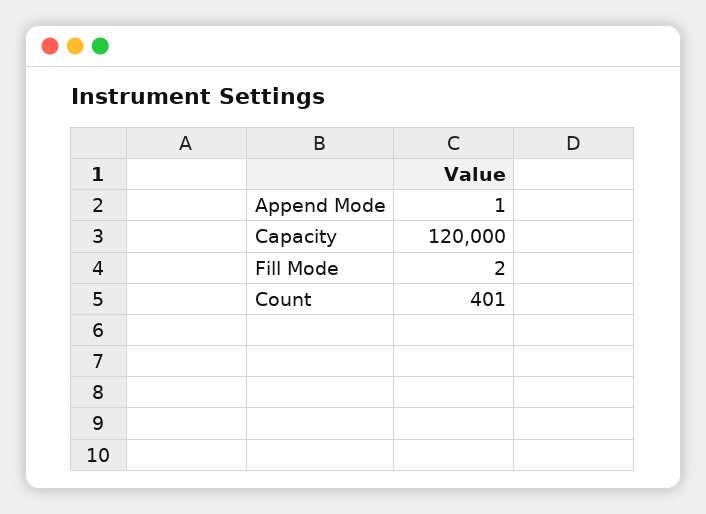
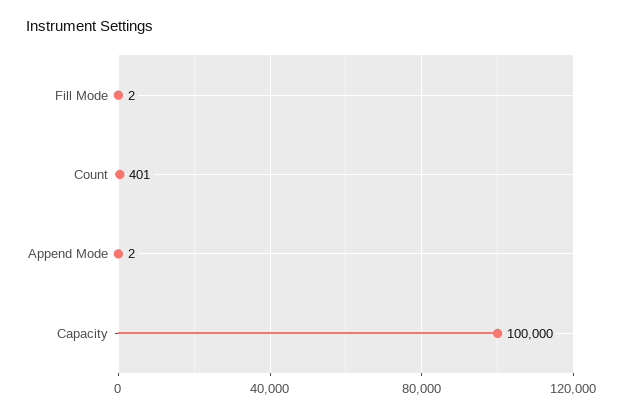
Append Mode: 1 -> 2
Capacity: 120000 -> 100000

